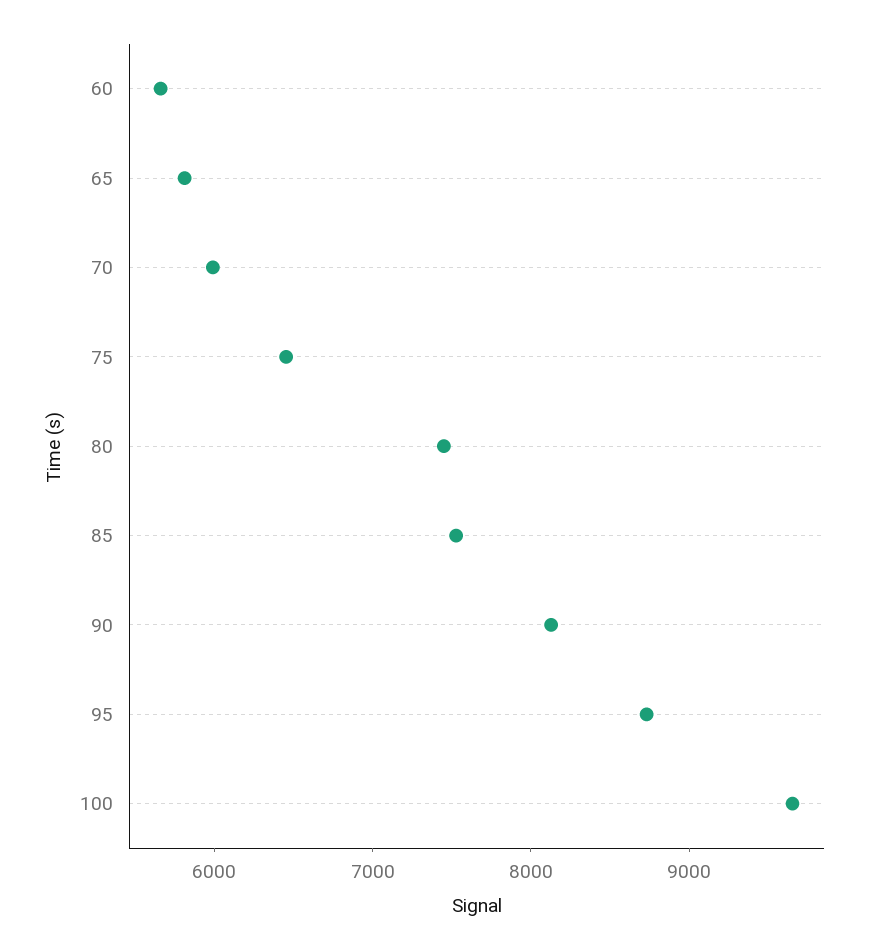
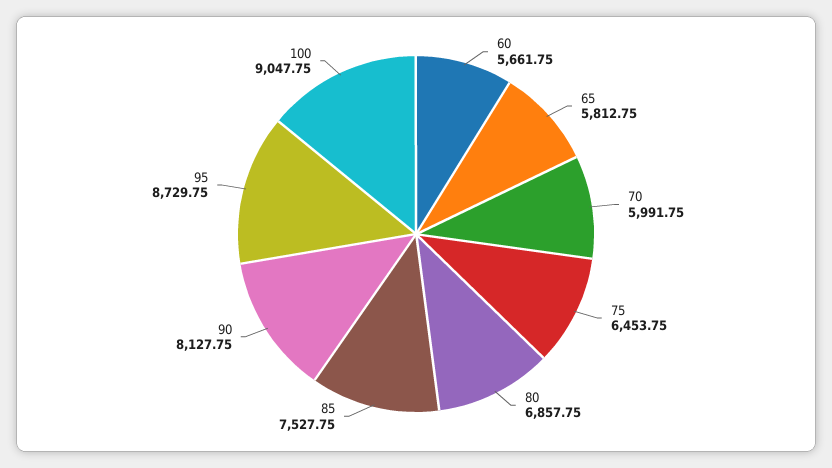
80: 7400 -> 6857.75
100: 9600 -> 9047.75

